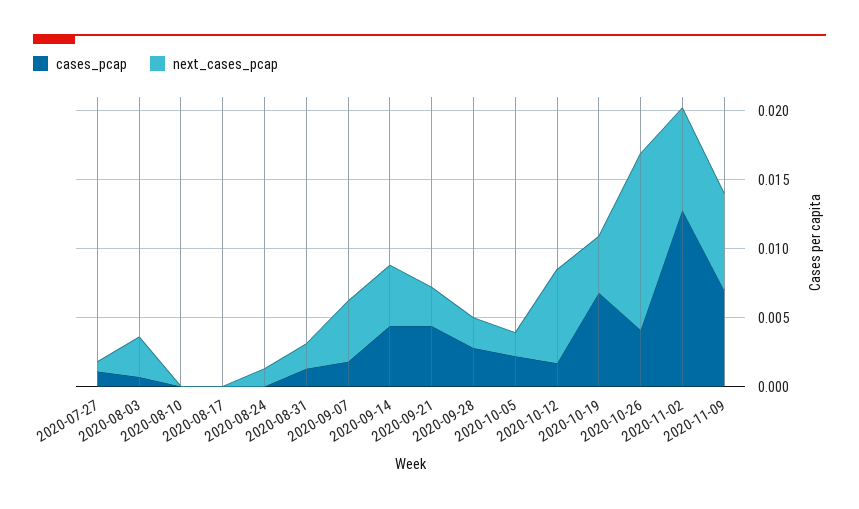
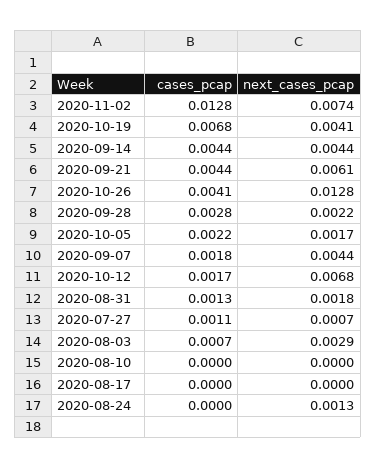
next_cases_pcap, 2020-09-21: 0.003 -> 0.0061
cases_pcap, 2020-11-09: 0.007 -> none
next_cases_pcap, 2020-11-09: 0.007 -> none

